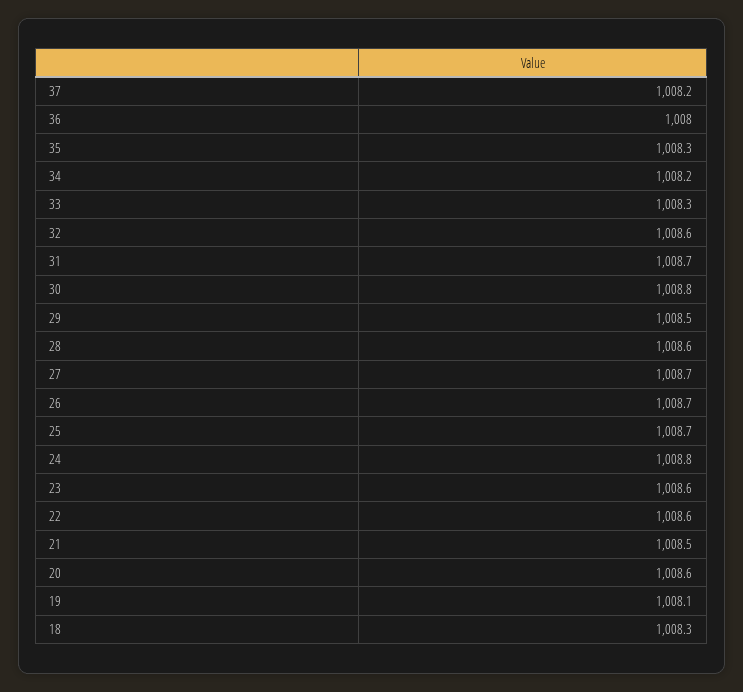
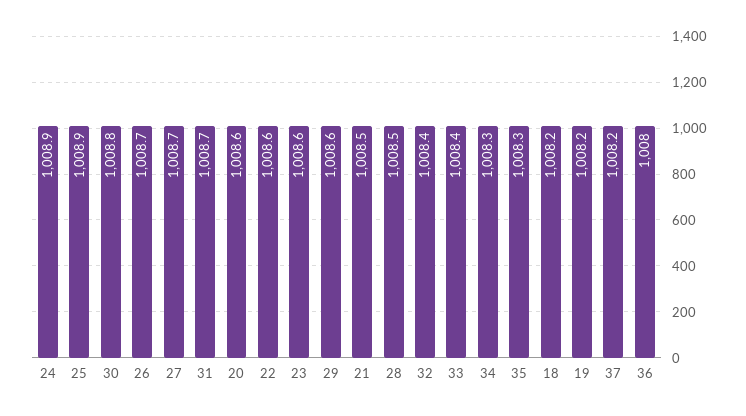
34: 1008.2 -> 1008.3
33: 1008.3 -> 1008.4
32: 1008.6 -> 1008.4
29: 1008.5 -> 1008.6
28: 1008.6 -> 1008.5
25: 1008.7 -> 1008.9
24: 1008.8 -> 1008.9
19: 1008.1 -> 1008.2
18: 1008.3 -> 1008.2

